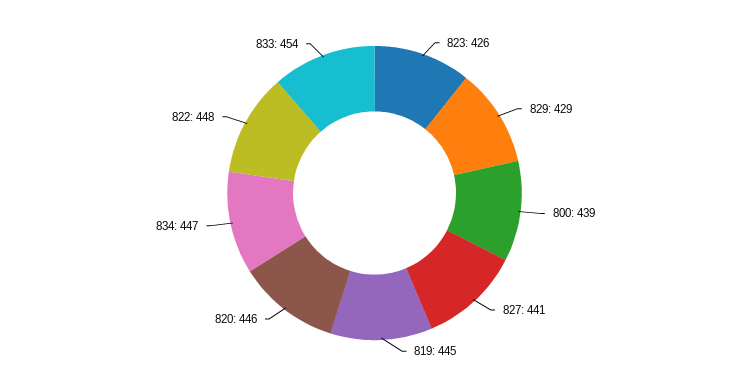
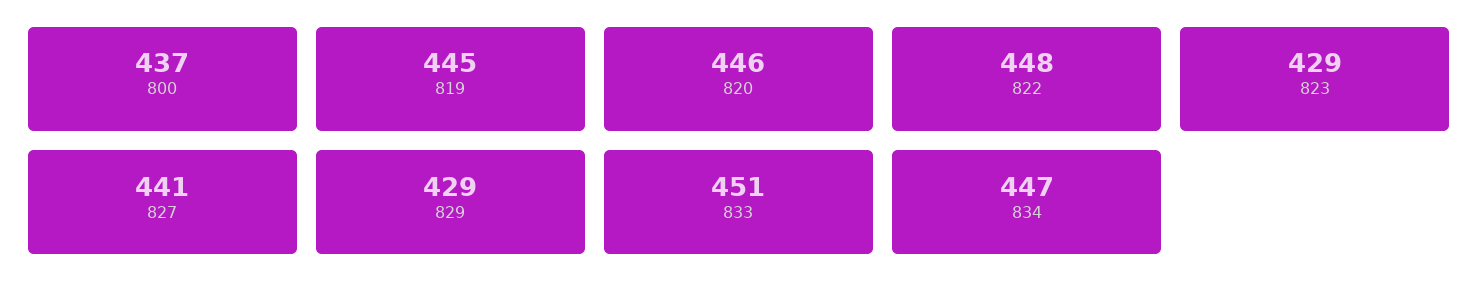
823: 426 -> 429
800: 439 -> 437
833: 454 -> 451

